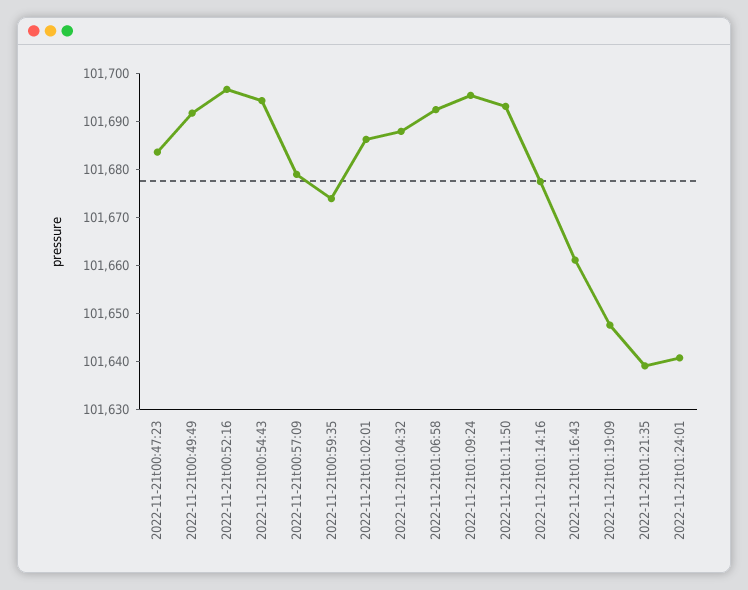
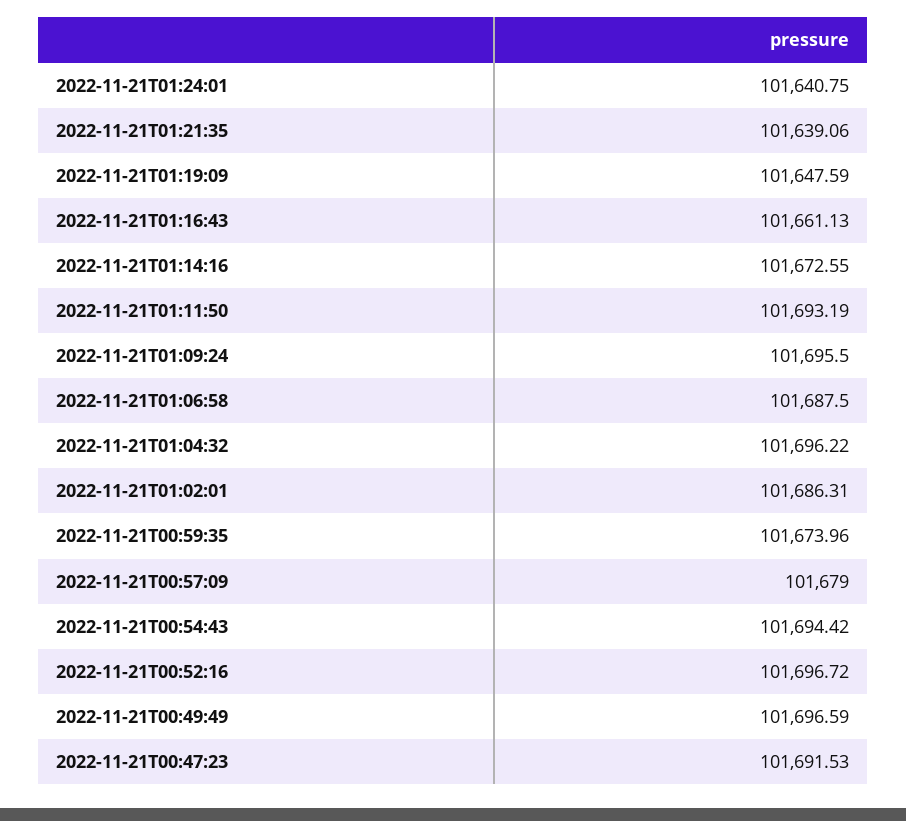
2022-11-21t00:47:23: 101684 -> 101691.53
2022-11-21t00:49:49: 101692 -> 101696.59
2022-11-21t01:04:32: 101688 -> 101696.22
2022-11-21t01:06:58: 101692 -> 101687.5
2022-11-21t01:14:16: 101678 -> 101672.55

